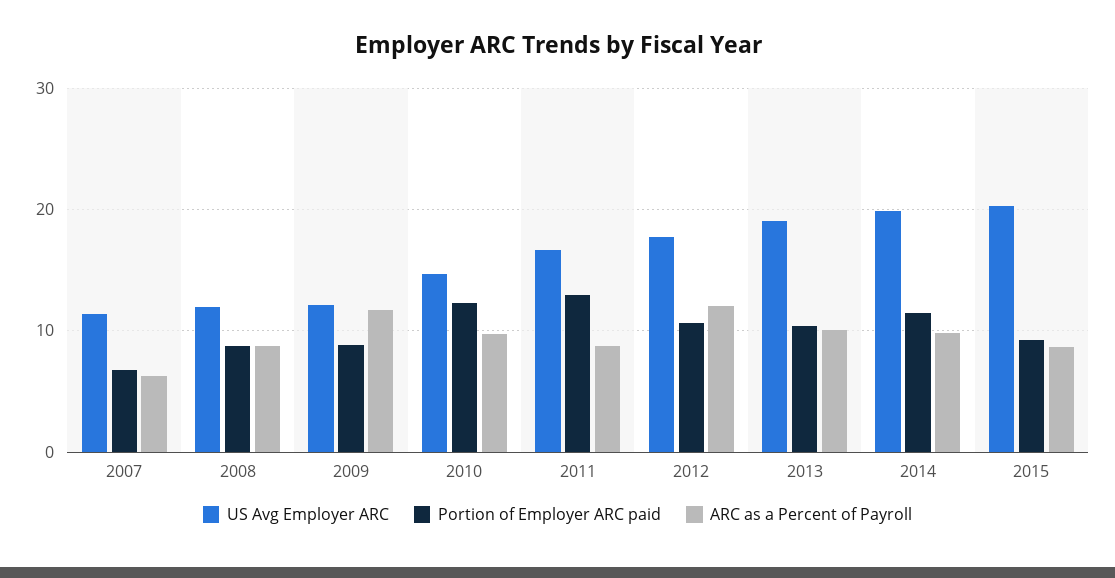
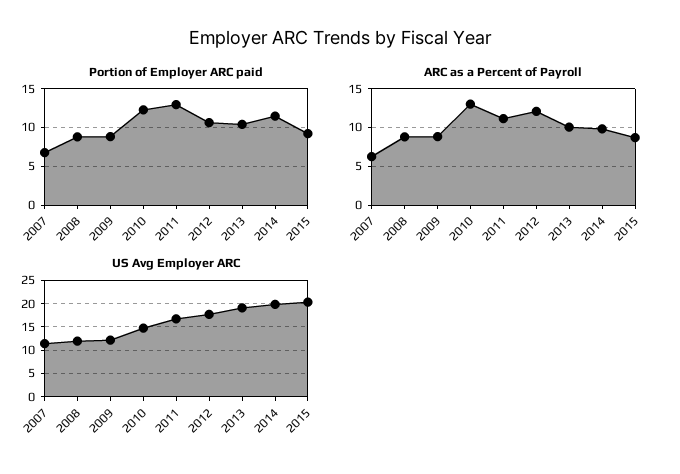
ARC as a Percent of Payroll, 2009: 12 -> 9
ARC as a Percent of Payroll, 2010: 10 -> 13
ARC as a Percent of Payroll, 2011: 9 -> 11

